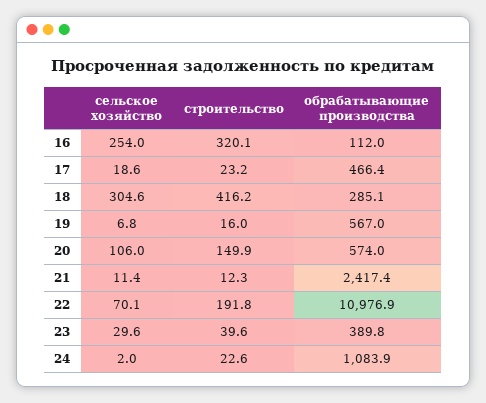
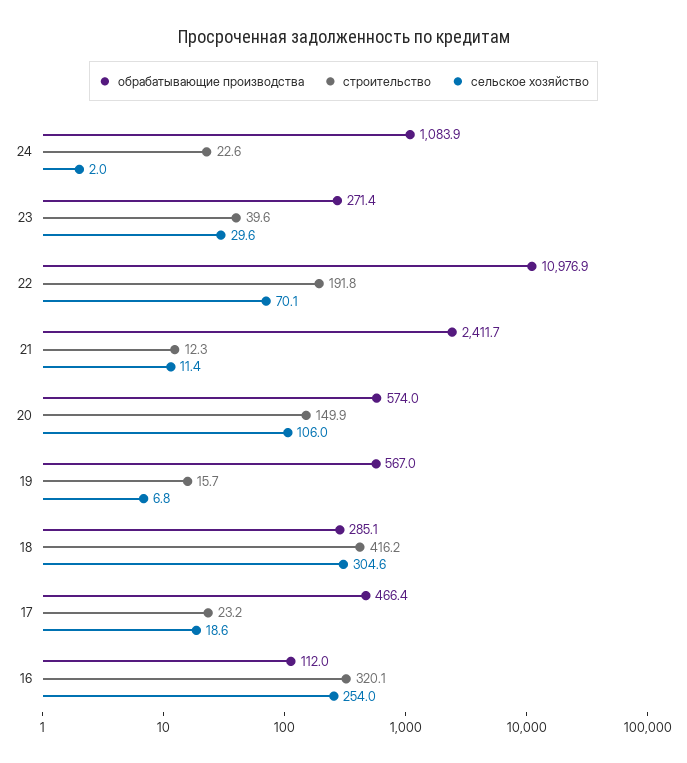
строительство, 19: 16 -> 15.7
обрабатывающие производства, 21: 2417.4 -> 2411.7
обрабатывающие производства, 23: 389.8 -> 271.4

